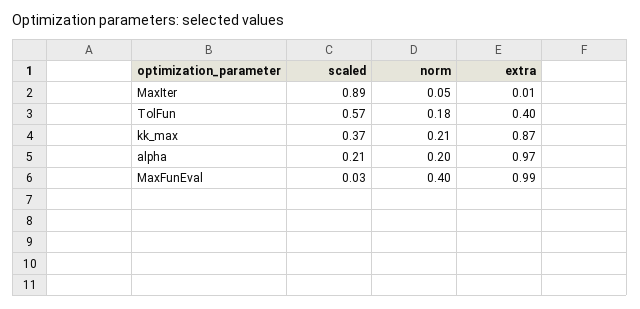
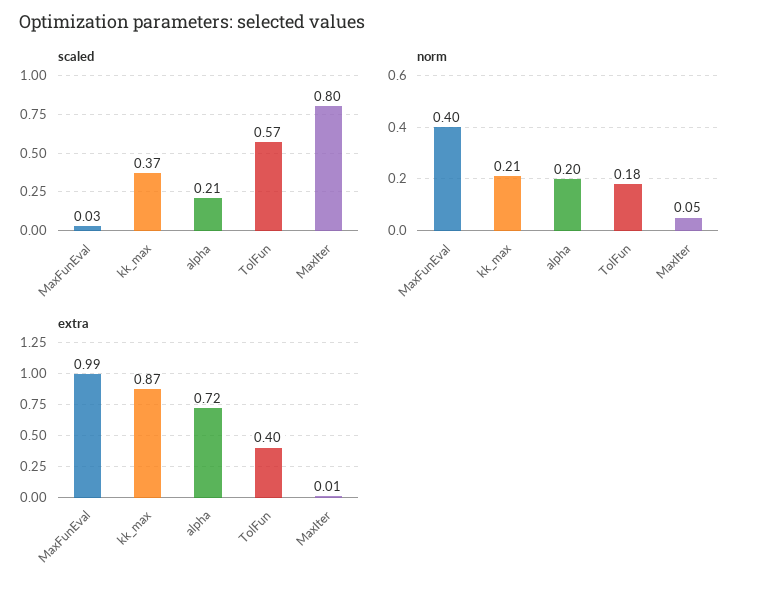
scaled, MaxIter: 0.89 -> 0.8
extra, alpha: 0.97 -> 0.72

